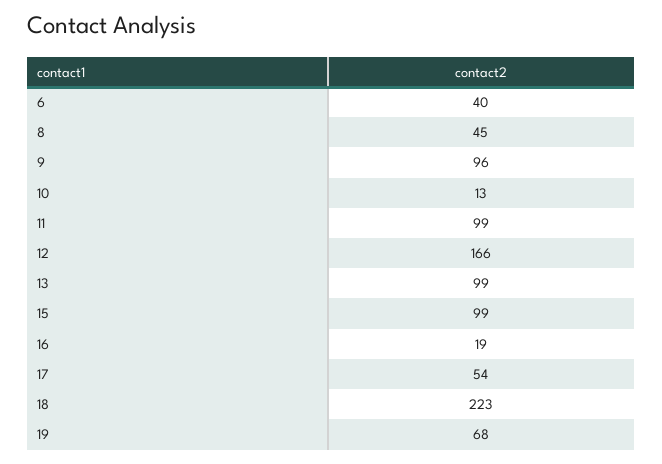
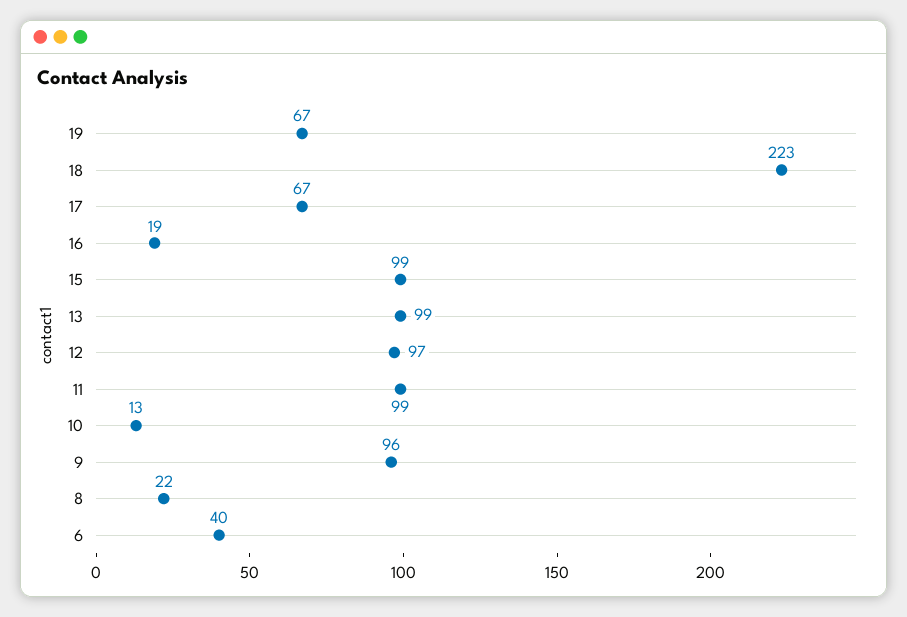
8: 45 -> 22
12: 166 -> 97
17: 54 -> 67
19: 68 -> 67

